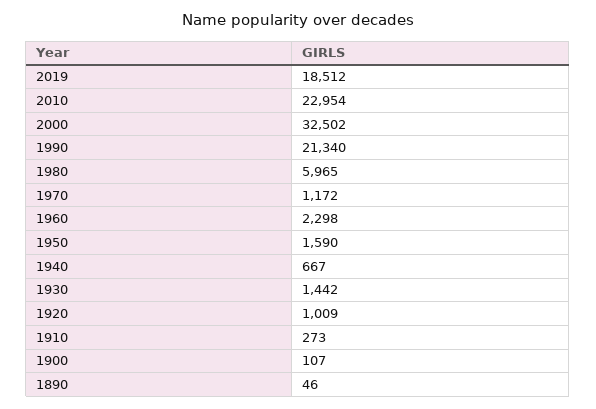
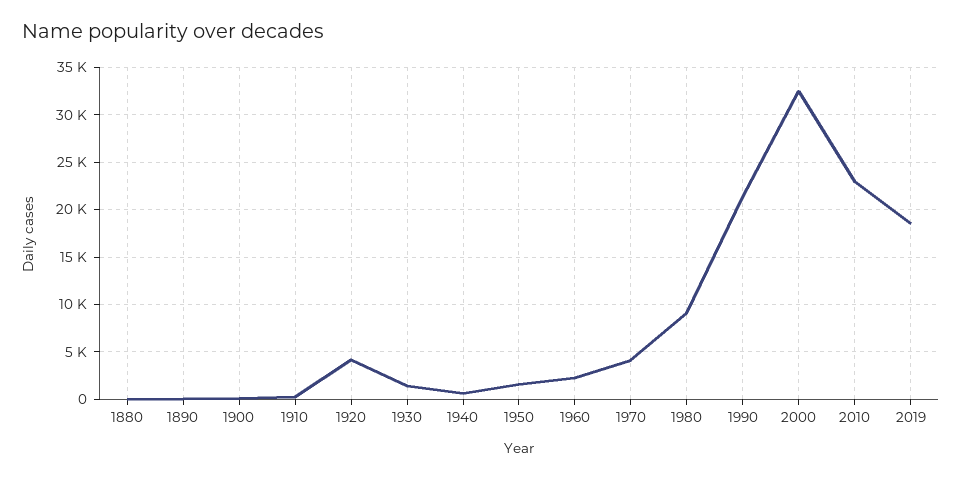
1980: 5965 -> 9000
1970: 1172 -> 4000
1920: 1009 -> 4000
1880: none -> 0

